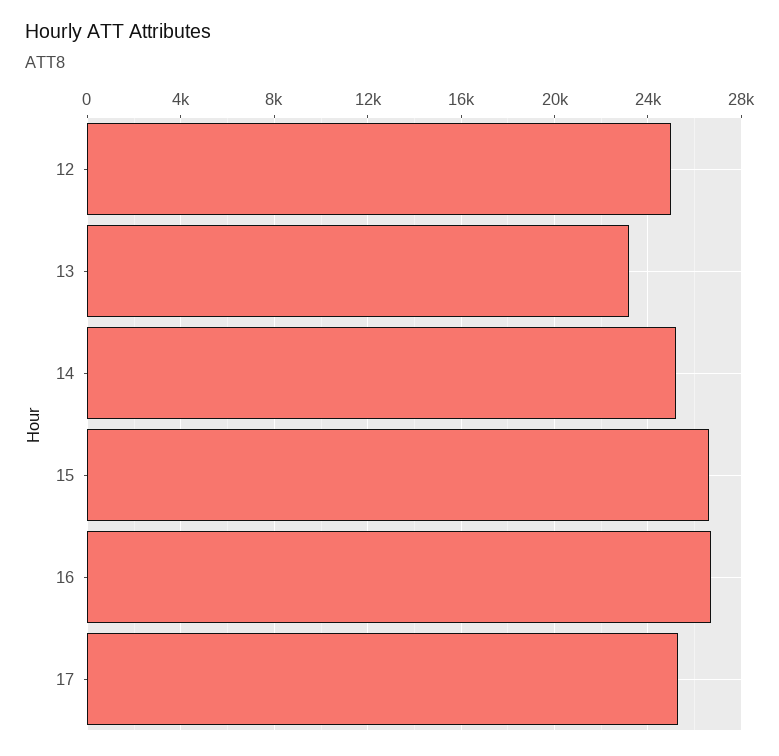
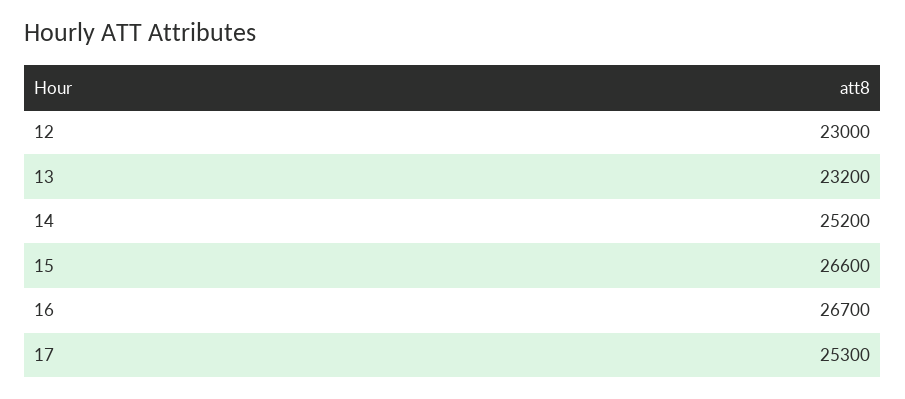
12: 25000 -> 23000

